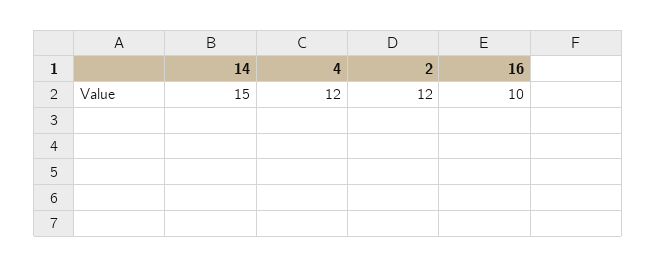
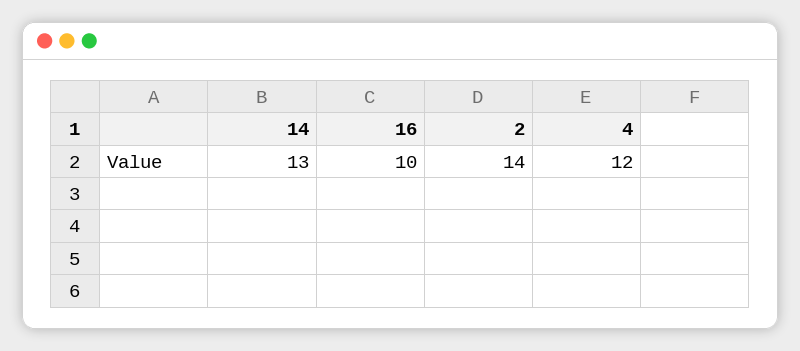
14: 15 -> 13
2: 12 -> 14

